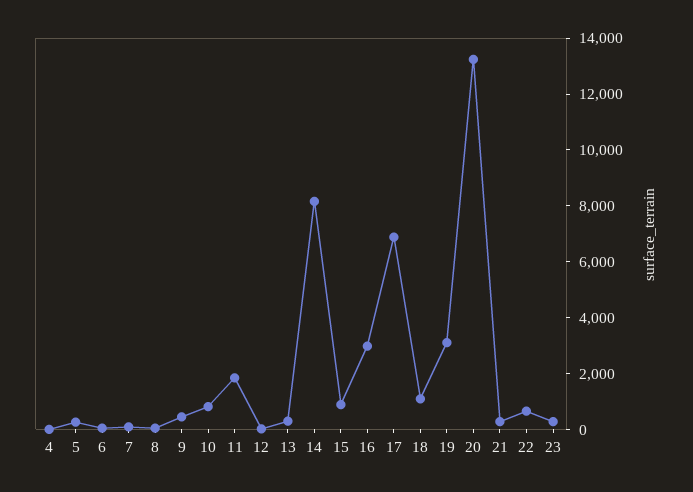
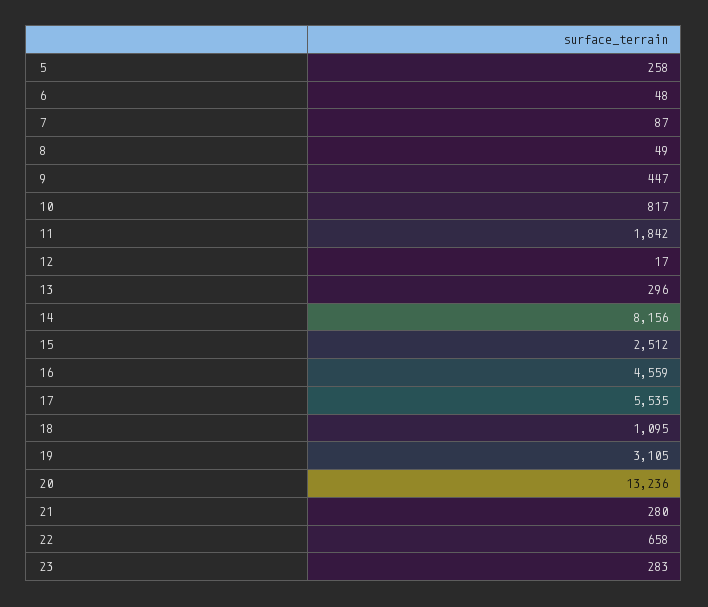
4: 0 -> none
15: 1000 -> 2512
16: 3000 -> 4559
17: 7000 -> 5535

